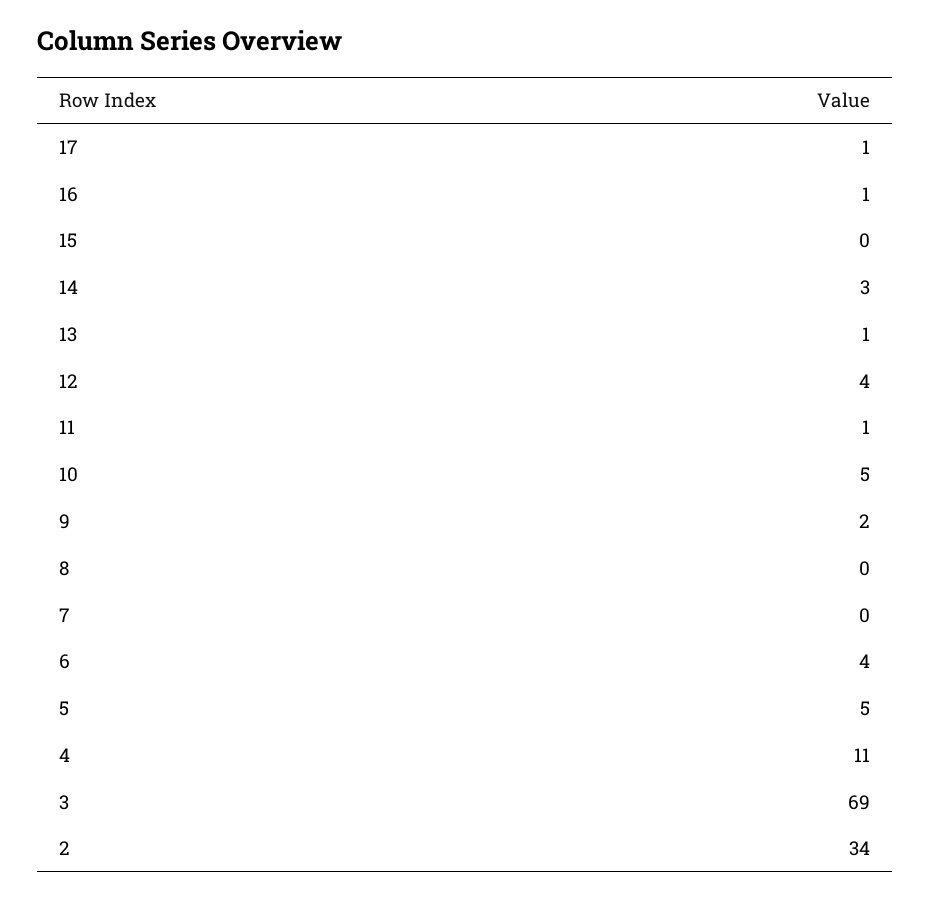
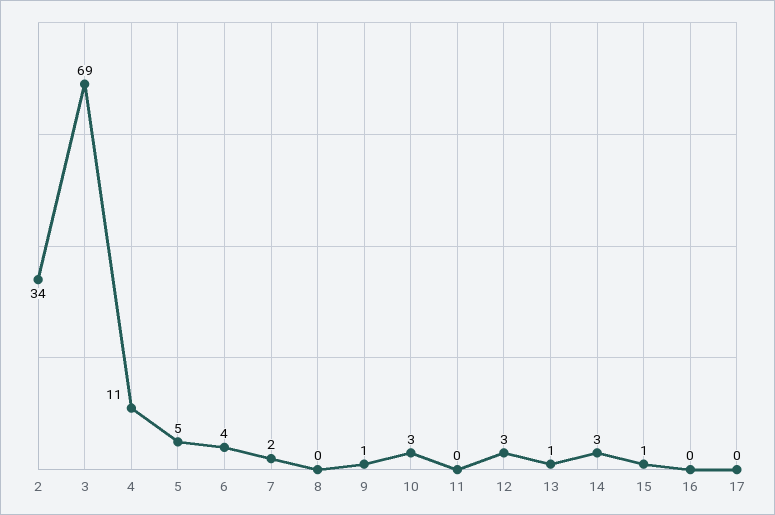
17: 1 -> 0
16: 1 -> 0
15: 0 -> 1
12: 4 -> 3
11: 1 -> 0
10: 5 -> 3
9: 2 -> 1
7: 0 -> 2

